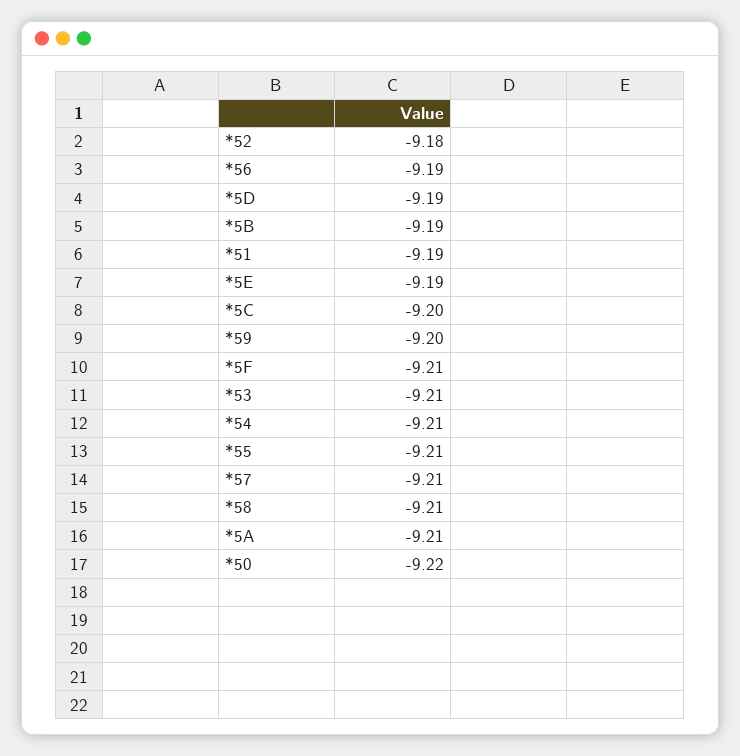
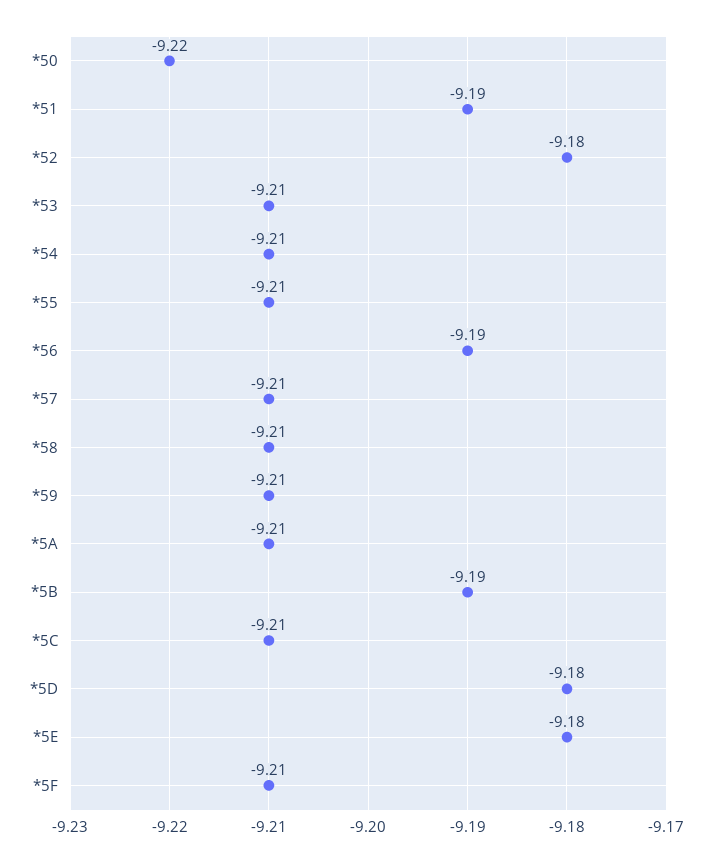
*5D: -9.19 -> -9.18
*5E: -9.19 -> -9.18
*5C: -9.2 -> -9.21
*59: -9.2 -> -9.21

